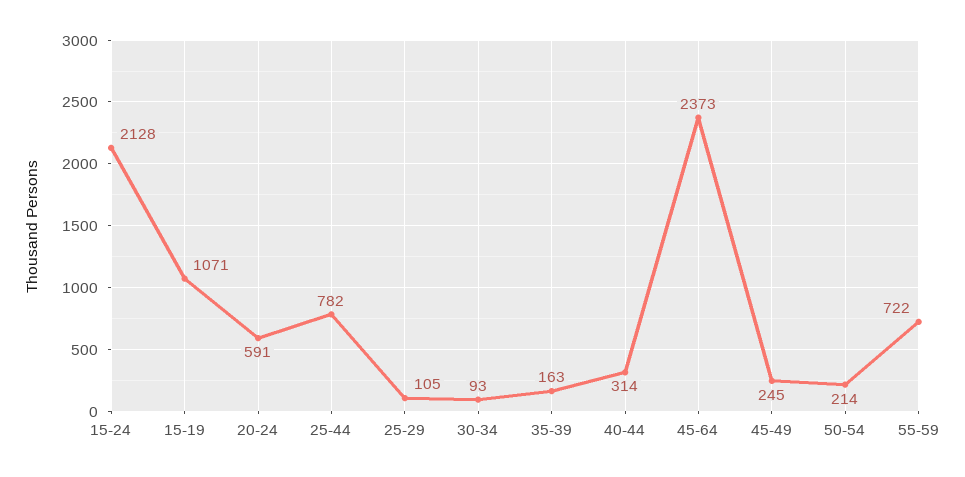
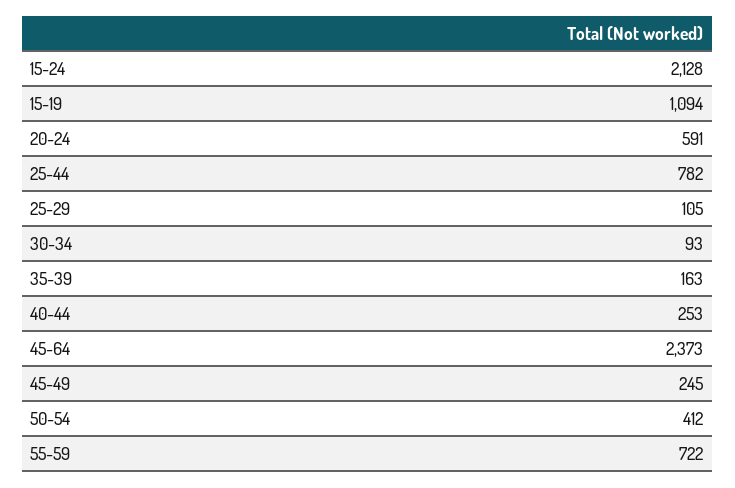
15-19: 1071 -> 1094
40-44: 314 -> 253
50-54: 214 -> 412

